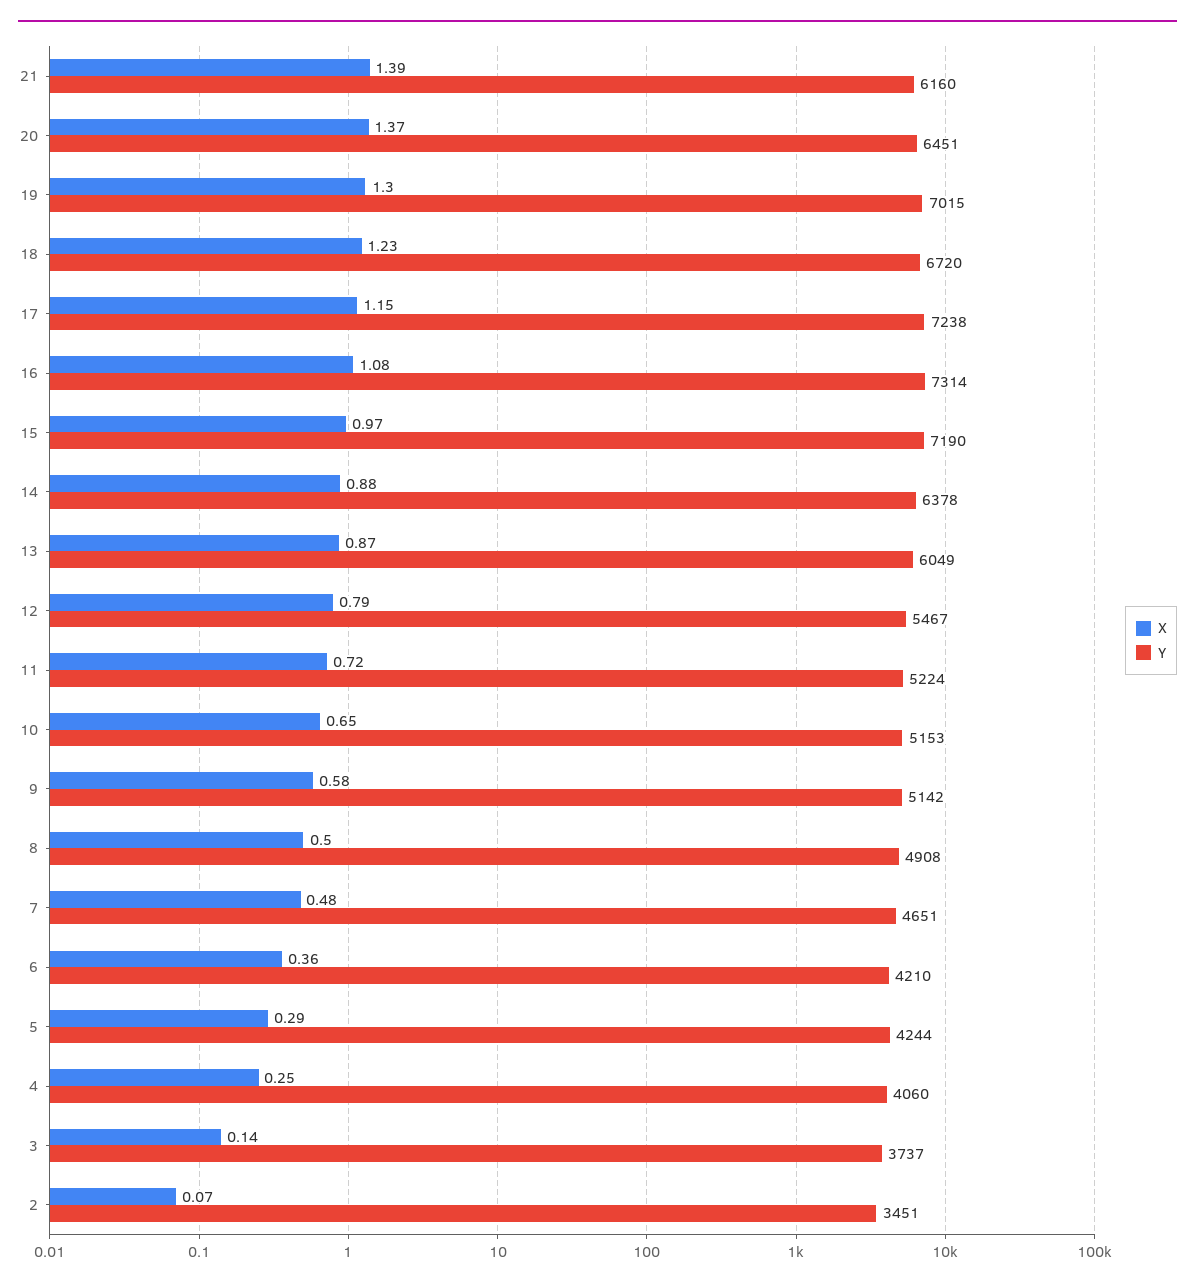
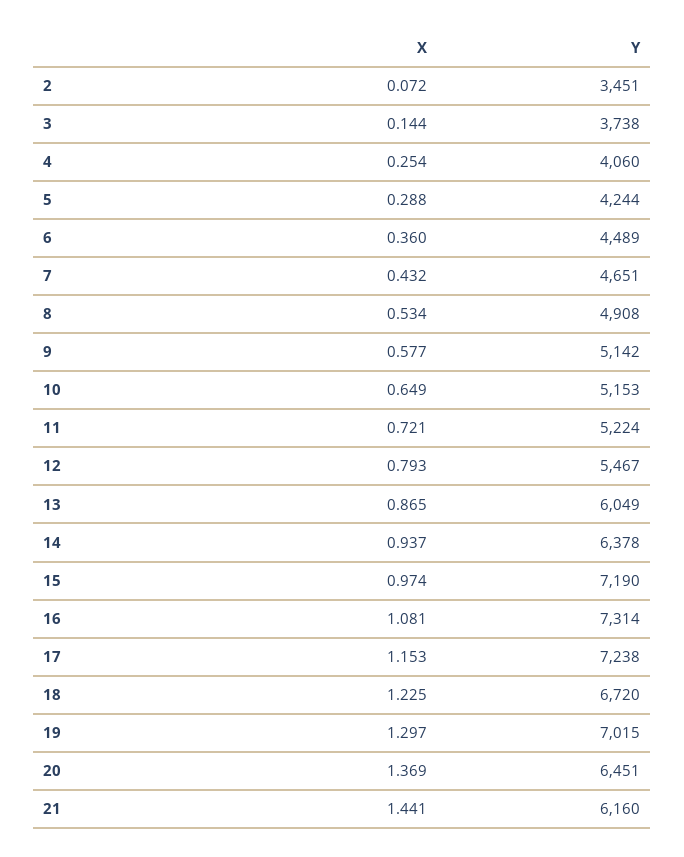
X, 21: 1.39 -> 1.441
X, 14: 0.88 -> 0.937
X, 8: 0.5 -> 0.534
X, 7: 0.48 -> 0.432
Y, 6: 4210 -> 4489
Y, 3: 3737 -> 3738

